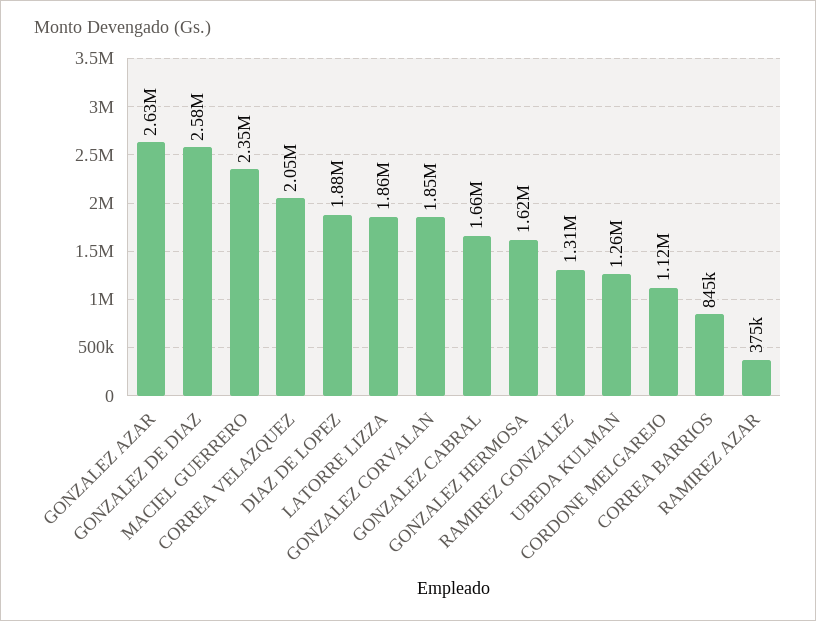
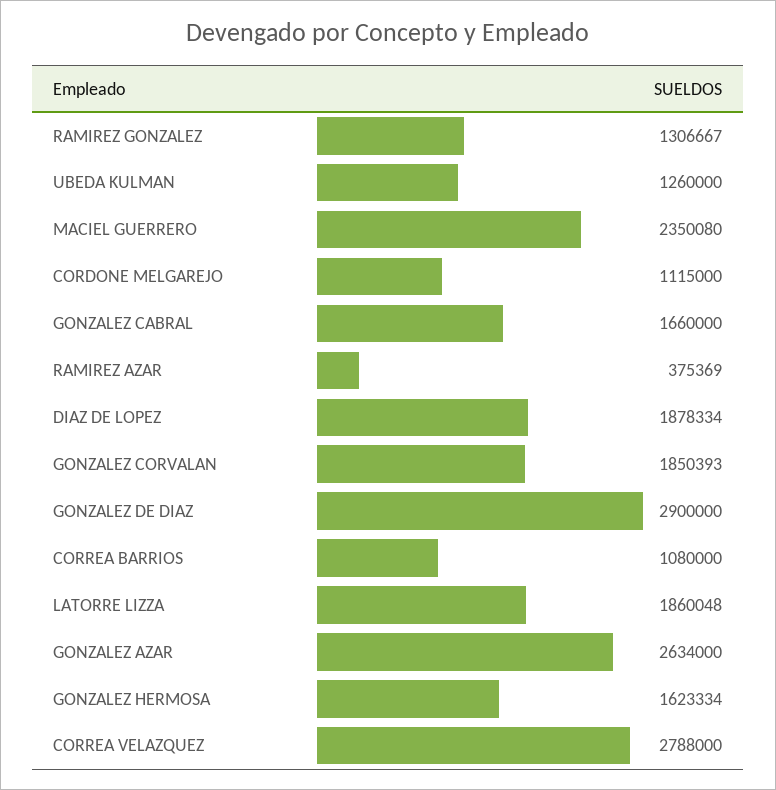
GONZALEZ DE DIAZ: 2580000 -> 2900000
CORREA VELAZQUEZ: 2050000 -> 2788000
CORREA BARRIOS: 845000 -> 1080000

